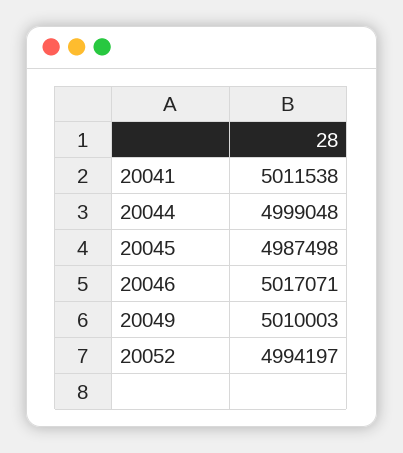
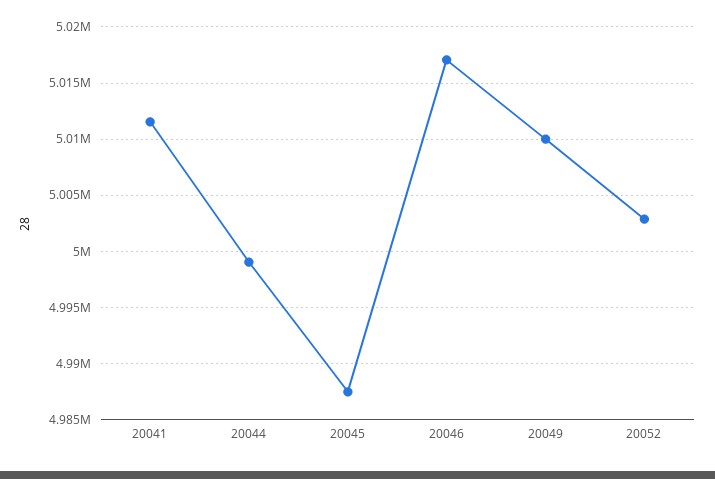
20052: 4994197 -> 5003000

